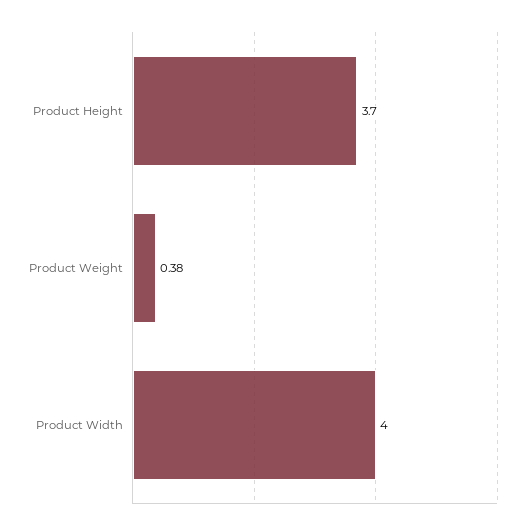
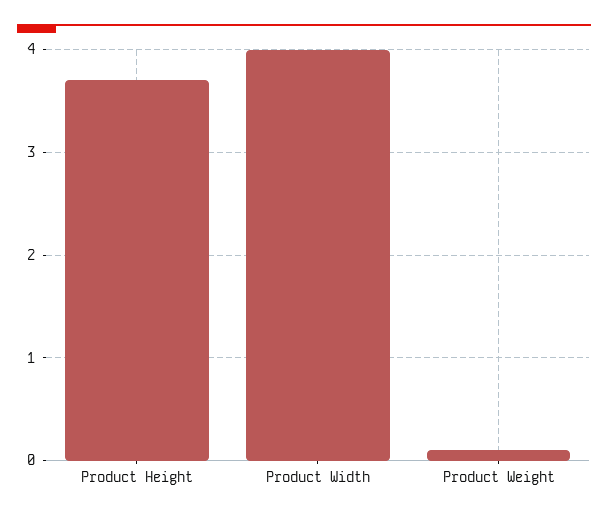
Product Weight: 0.38 -> 0.1

